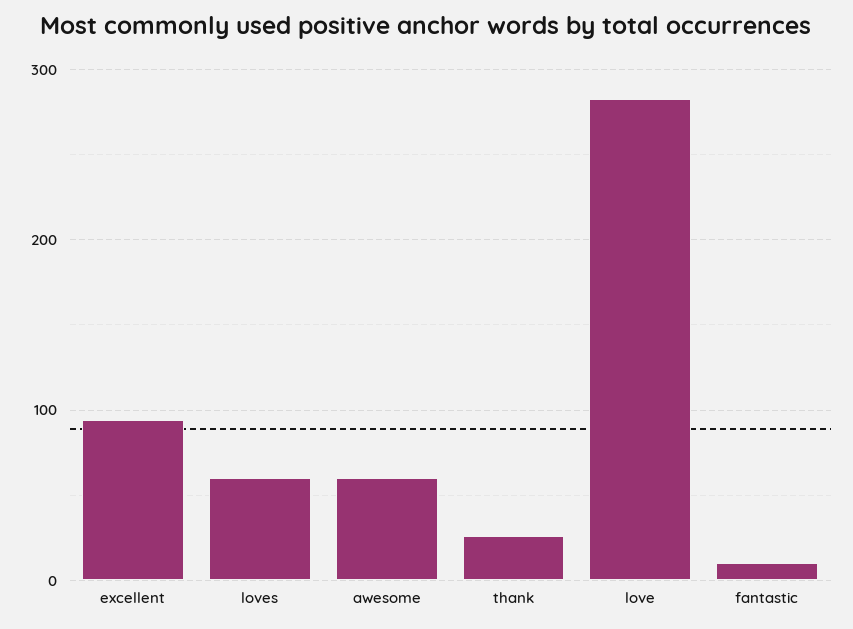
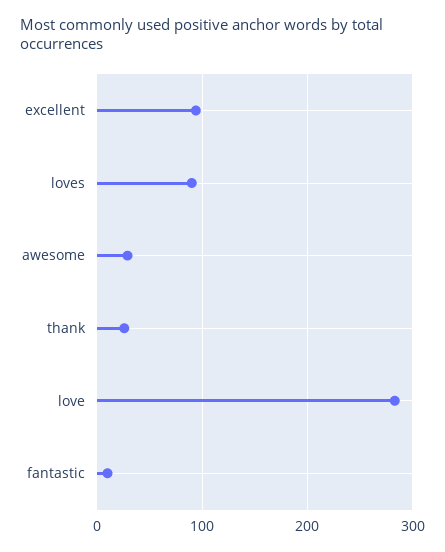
loves: 60 -> 90
awesome: 60 -> 30

